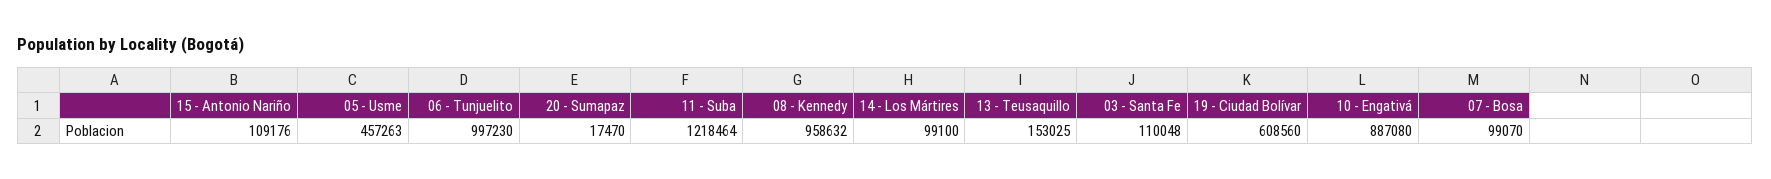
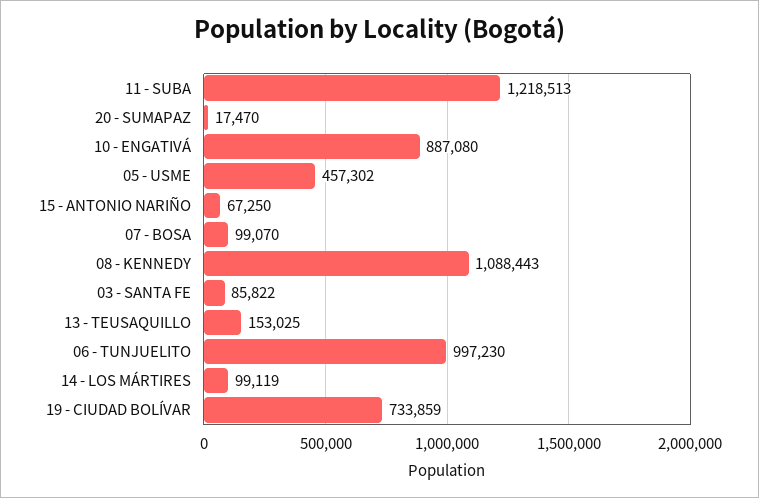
15 - Antonio Nariño: 109176 -> 67250
05 - Usme: 457263 -> 457302
11 - Suba: 1218464 -> 1218513
08 - Kennedy: 958632 -> 1088443
14 - Los Mártires: 99100 -> 99119
03 - Santa Fe: 110048 -> 85822
19 - Ciudad Bolívar: 608560 -> 733859

